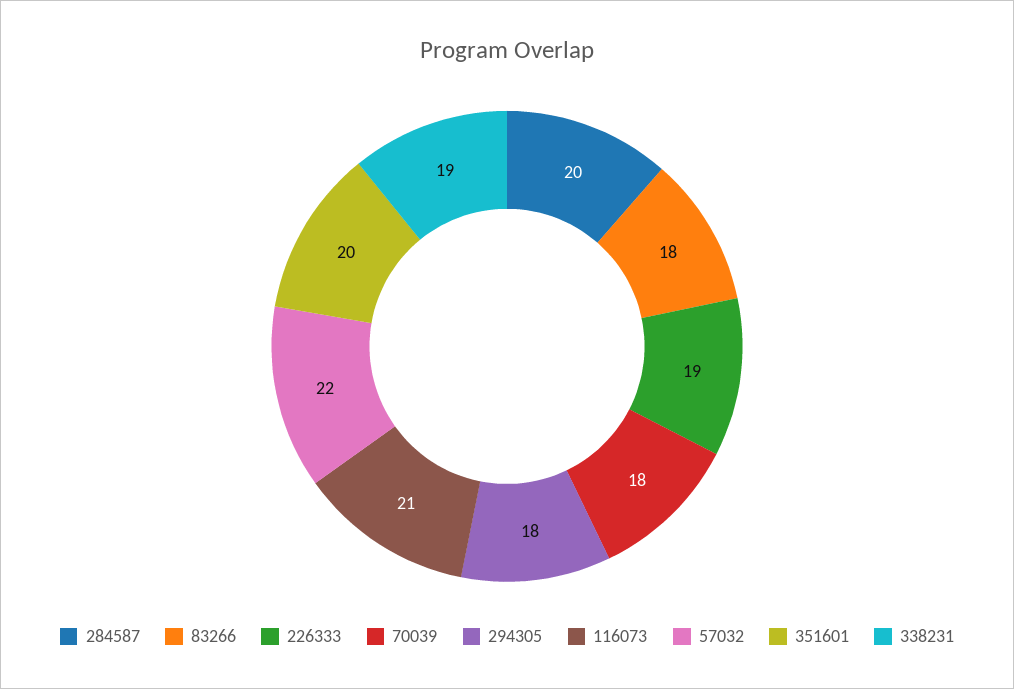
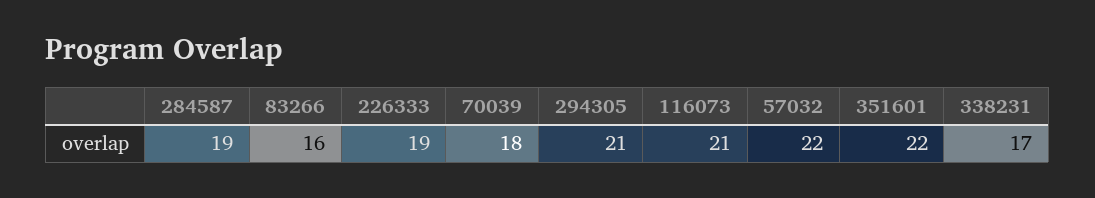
284587: 20 -> 19
83266: 18 -> 16
294305: 18 -> 21
351601: 20 -> 22
338231: 19 -> 17

